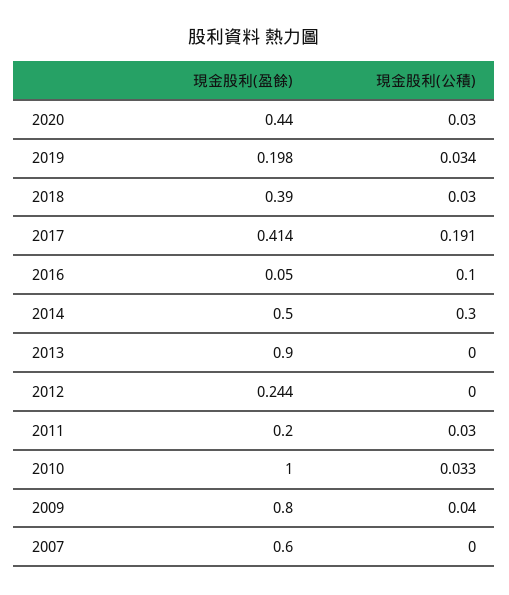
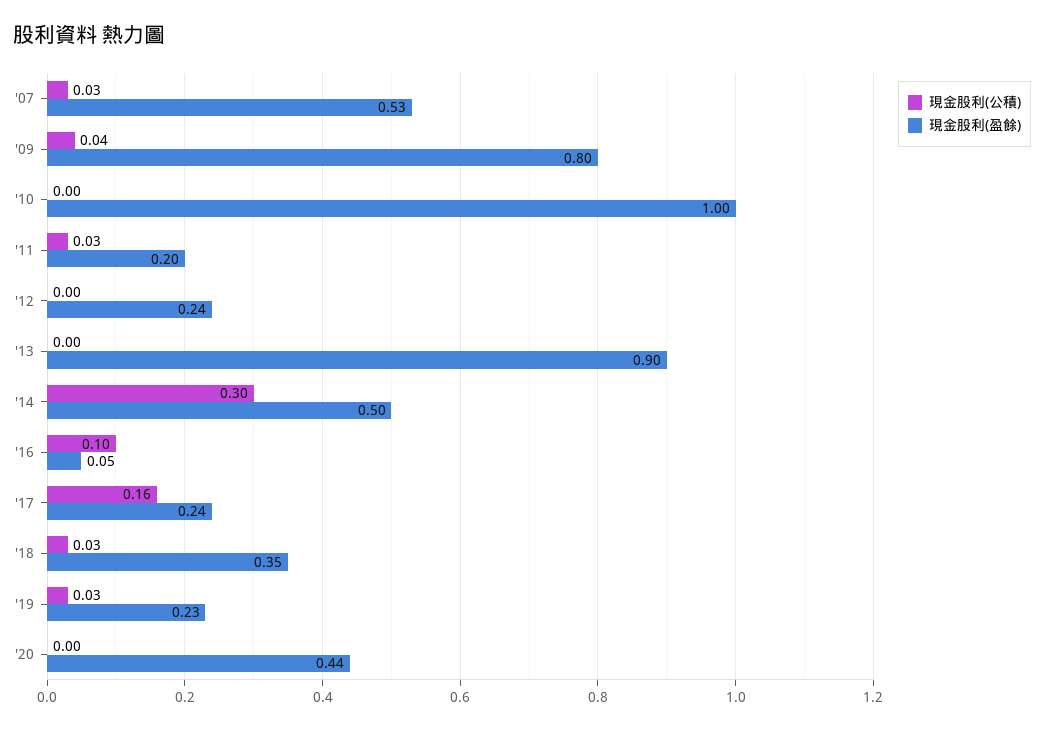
現金股利(公積), 2020: 0.03 -> 0
現金股利(盈餘), 2019: 0.198 -> 0.23
現金股利(盈餘), 2018: 0.39 -> 0.35
現金股利(盈餘), 2017: 0.414 -> 0.24
現金股利(公積), 2017: 0.191 -> 0.16
現金股利(公積), 2010: 0.033 -> 0
現金股利(盈餘), 2007: 0.6 -> 0.53
現金股利(公積), 2007: 0 -> 0.03

